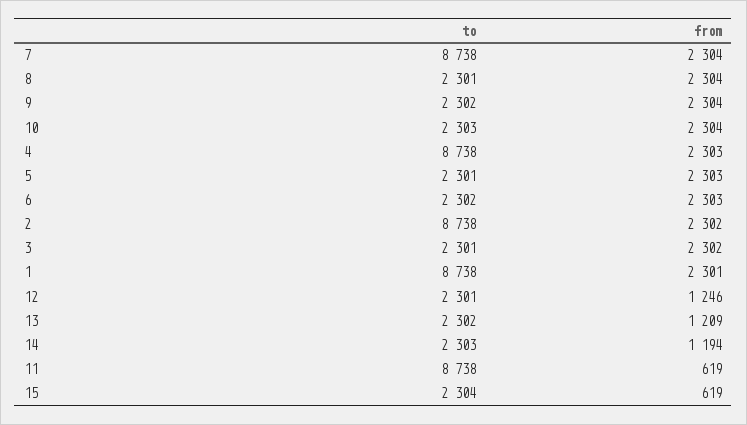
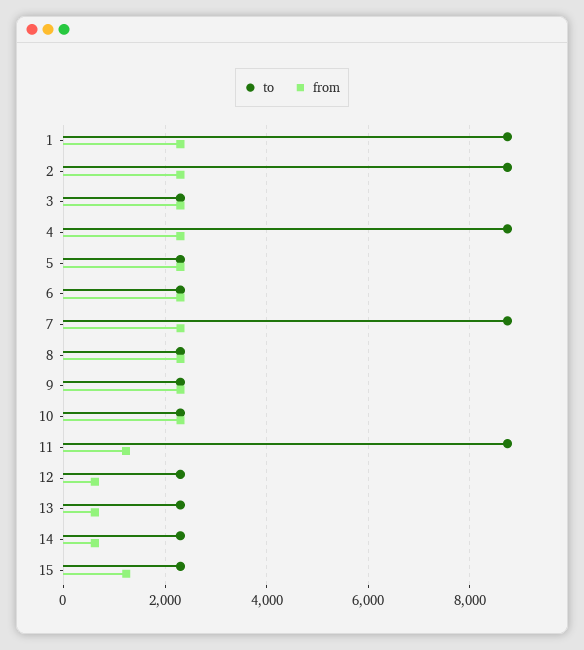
from, 12: 1246 -> 600
from, 13: 1209 -> 600
from, 14: 1194 -> 600
from, 11: 619 -> 1200
from, 15: 619 -> 1200

